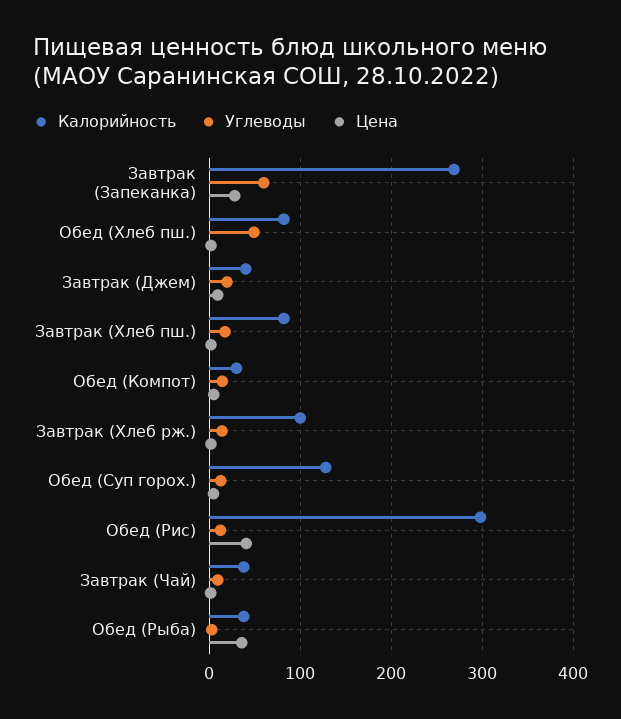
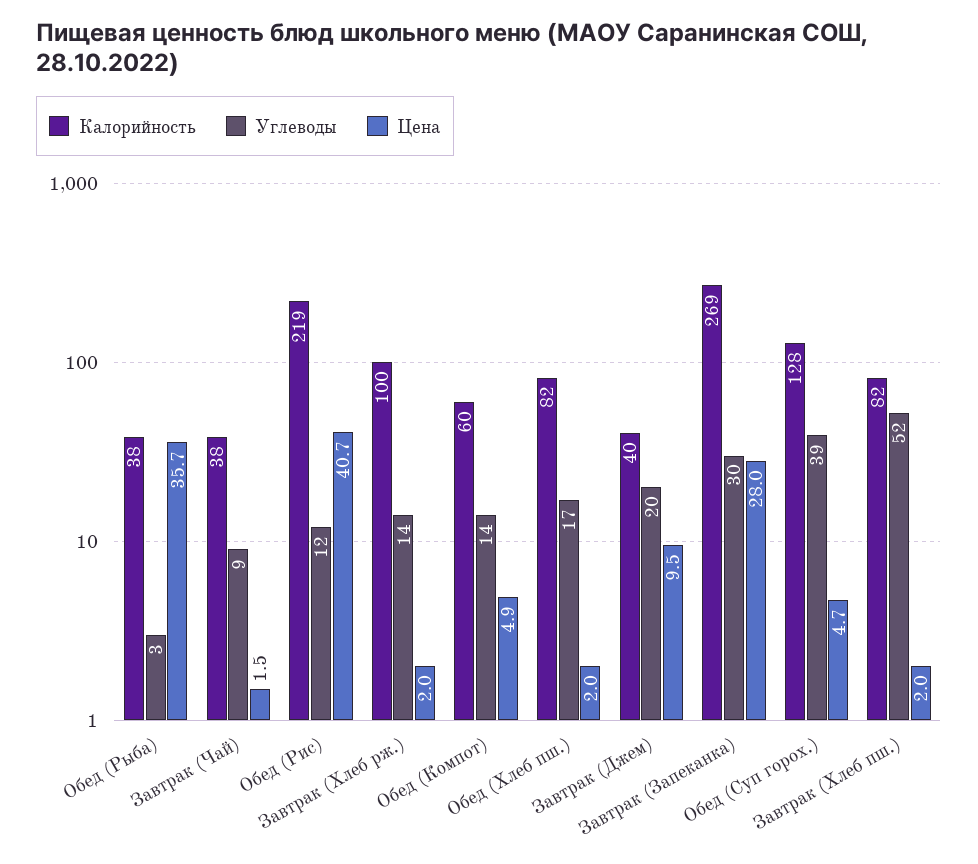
Углеводы, Завтрак (Запеканка): 60 -> 30
Углеводы, Обед (Хлеб пш.): 50 -> 17
Углеводы, Завтрак (Хлеб пш.): 20 -> 52
Калорийность, Обед (Компот): 30 -> 60
Углеводы, Обед (Суп горох.): 10 -> 39
Калорийность, Обед (Рис): 300 -> 219

